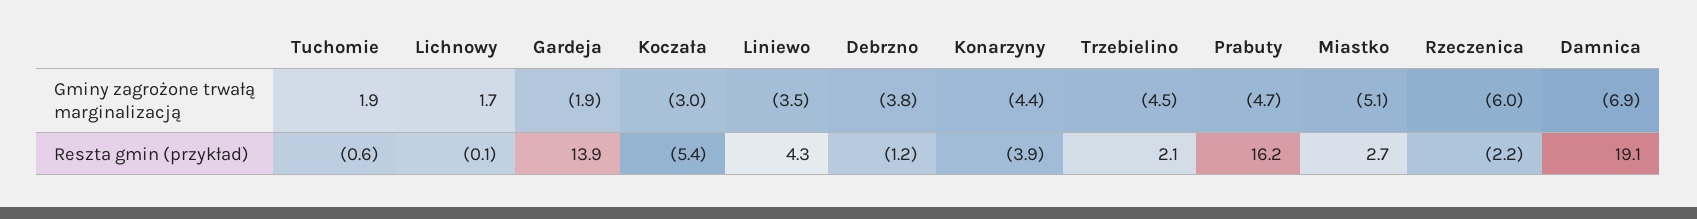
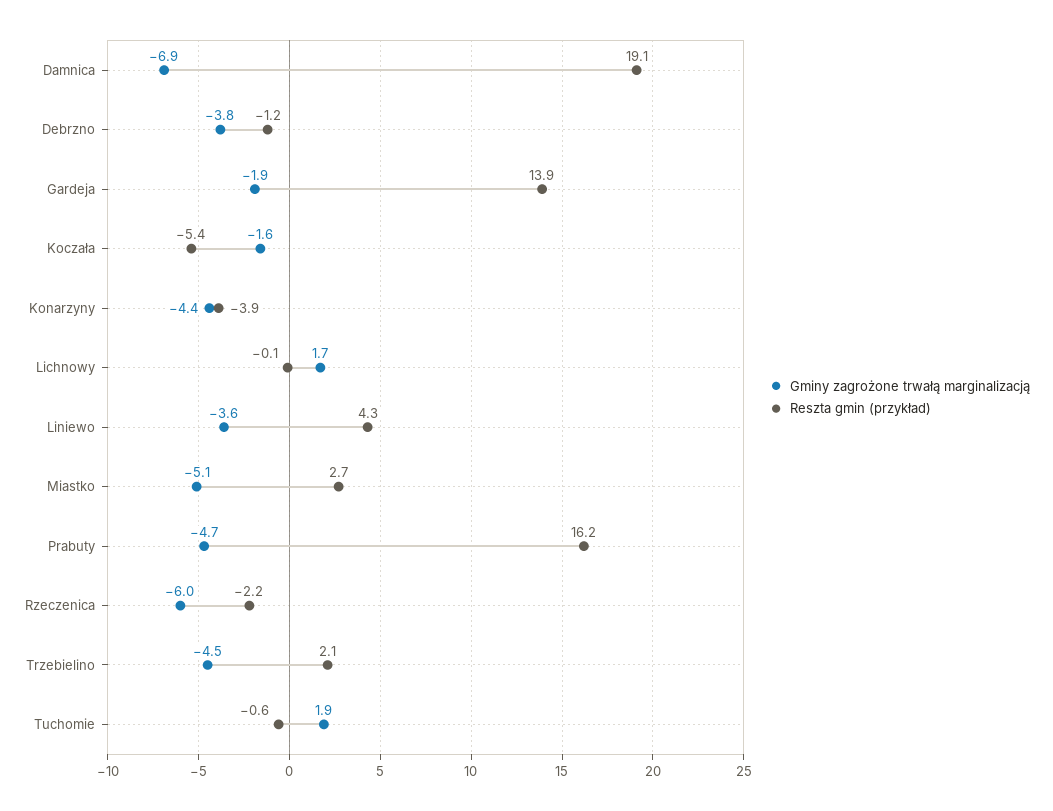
Gminy zagrożone trwałą marginalizacją, Koczała: -3 -> -1.6
Gminy zagrożone trwałą marginalizacją, Liniewo: -3.5 -> -3.6

